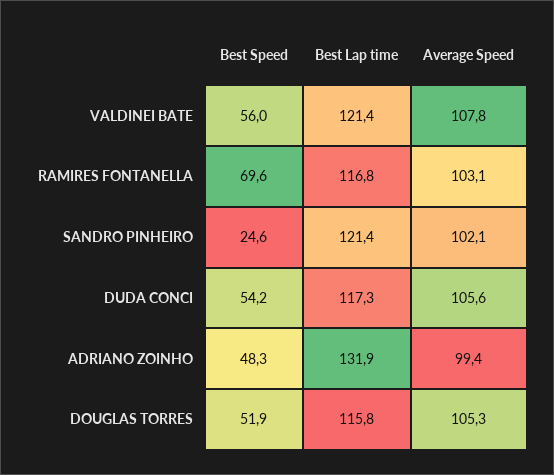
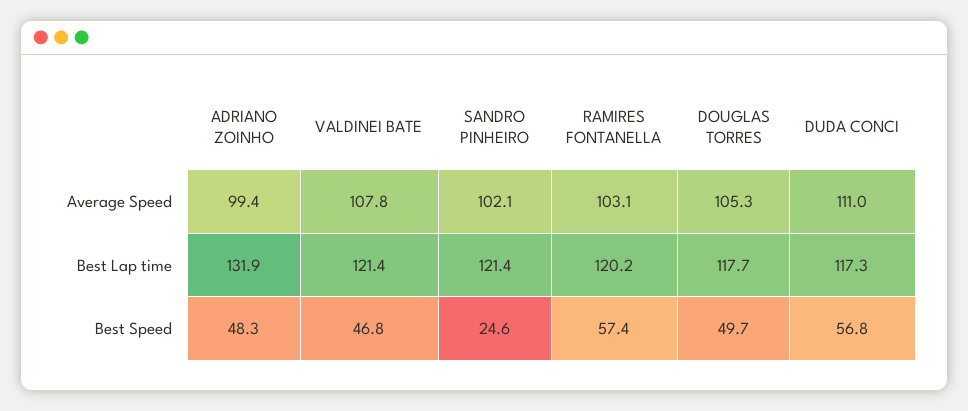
Best Speed, VALDINEI BATE: 56 -> 46.8
Best Speed, RAMIRES FONTANELLA: 69.6 -> 57.4
Best Lap time, RAMIRES FONTANELLA: 116.8 -> 120.2
Best Speed, DUDA CONCI: 54.2 -> 56.8
Average Speed, DUDA CONCI: 105.6 -> 111
Best Speed, DOUGLAS TORRES: 51.9 -> 49.7
Best Lap time, DOUGLAS TORRES: 115.8 -> 117.7

